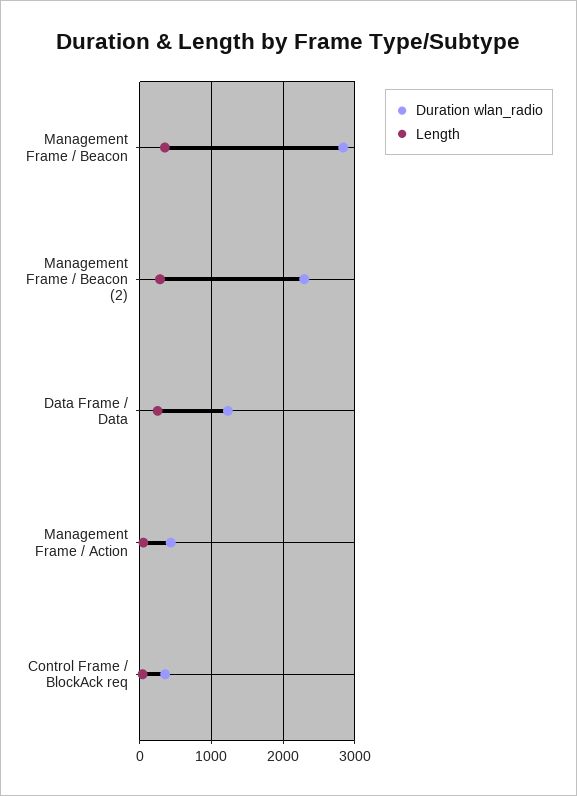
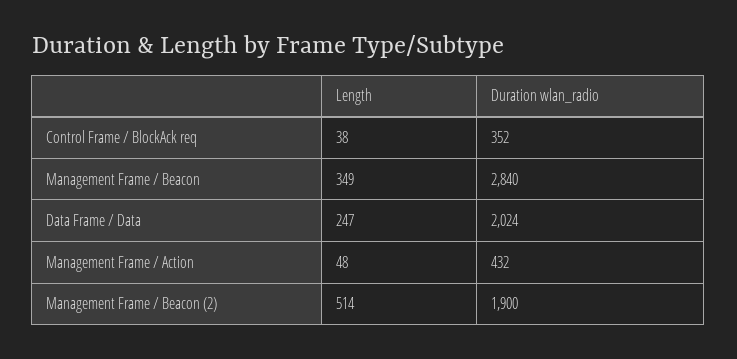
Duration wlan_radio, Management Frame / Beacon (2): 2300 -> 1900
Length, Management Frame / Beacon (2): 300 -> 514
Duration wlan_radio, Data Frame / Data: 1200 -> 2024

